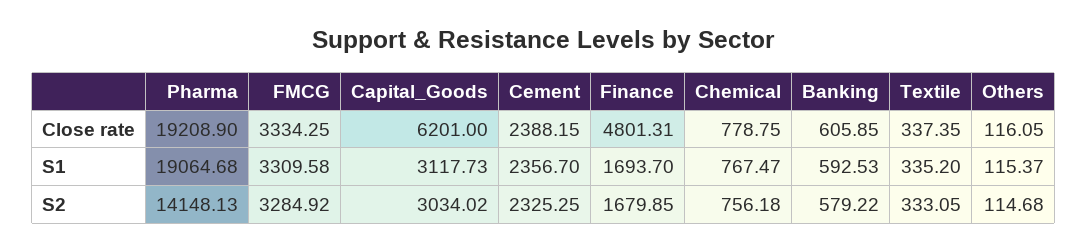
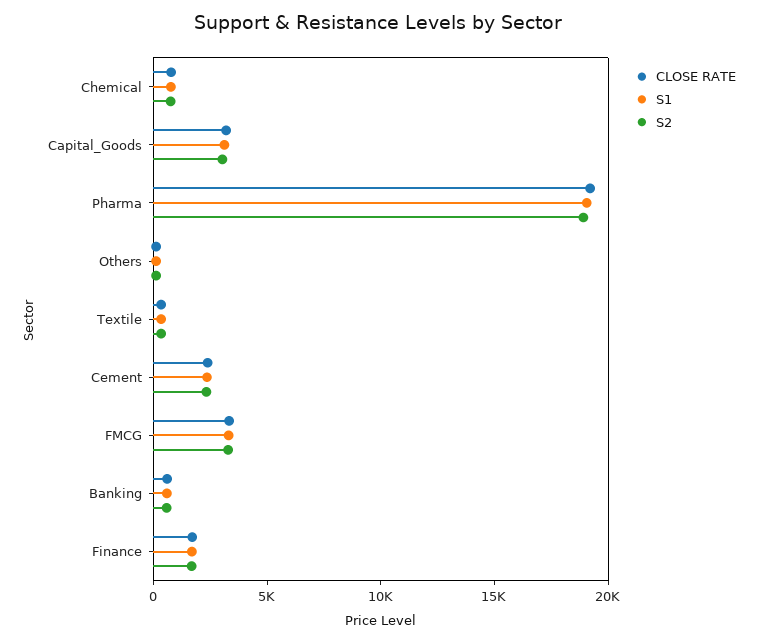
Close rate, Capital_Goods: 6201 -> 3000
Close rate, Finance: 4801.31 -> 2000
S2, Pharma: 14148.13 -> 19000

